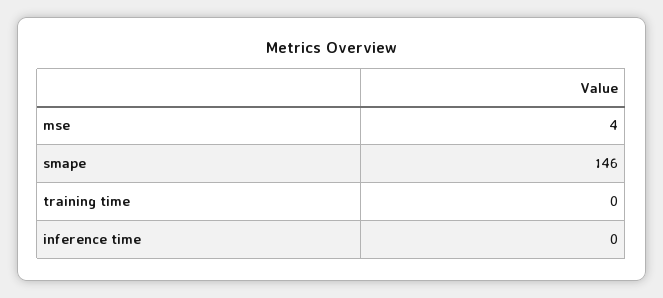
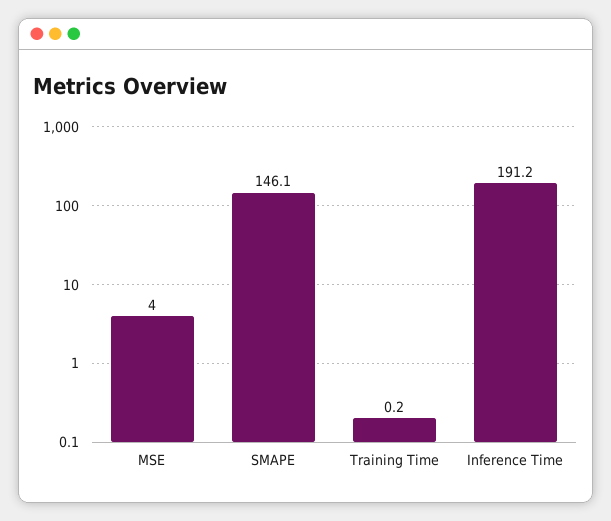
inference time: 0 -> 191.2

